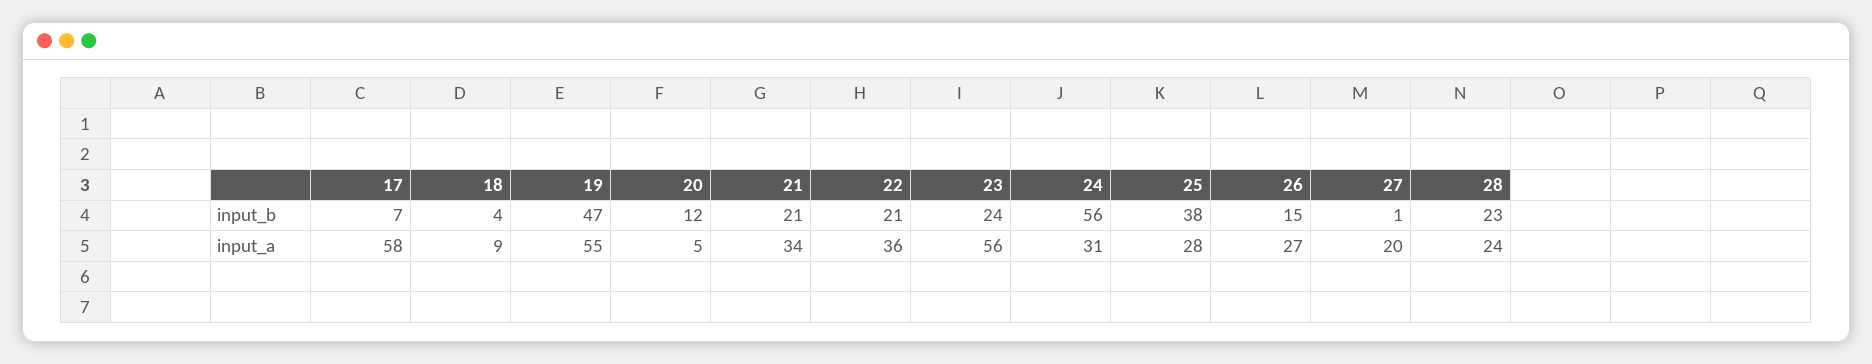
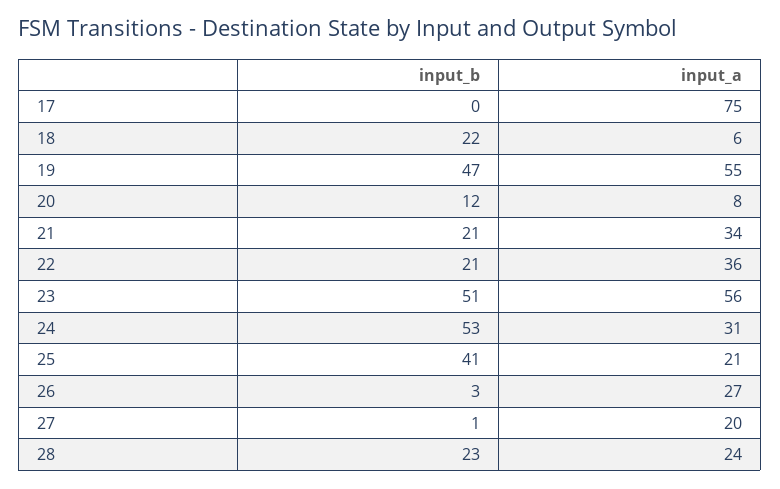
17, input_b: 7 -> 0
18, input_b: 4 -> 22
23, input_b: 24 -> 51
24, input_b: 56 -> 53
25, input_b: 38 -> 41
26, input_b: 15 -> 3
17, input_a: 58 -> 75
18, input_a: 9 -> 6
20, input_a: 5 -> 8
25, input_a: 28 -> 21

